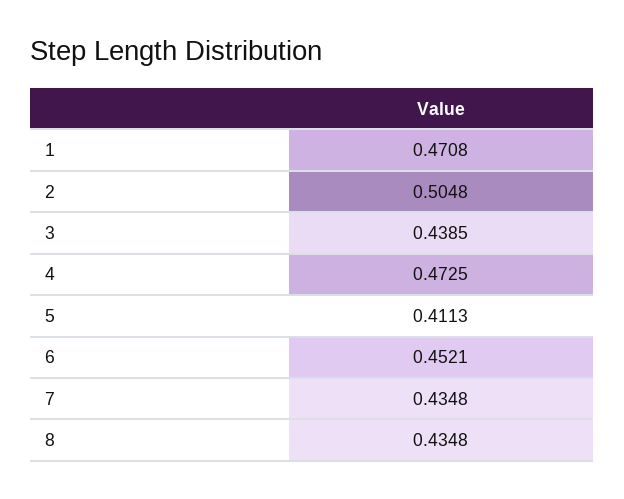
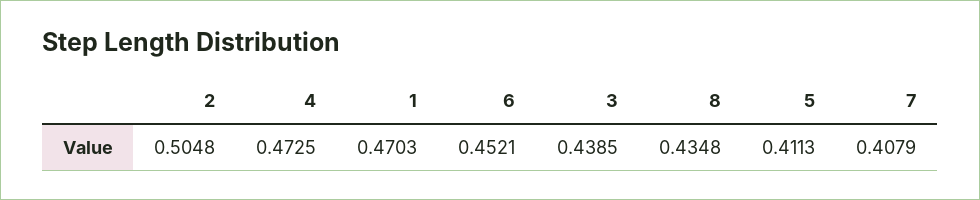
1: 0.4708 -> 0.4703
7: 0.4348 -> 0.4079

